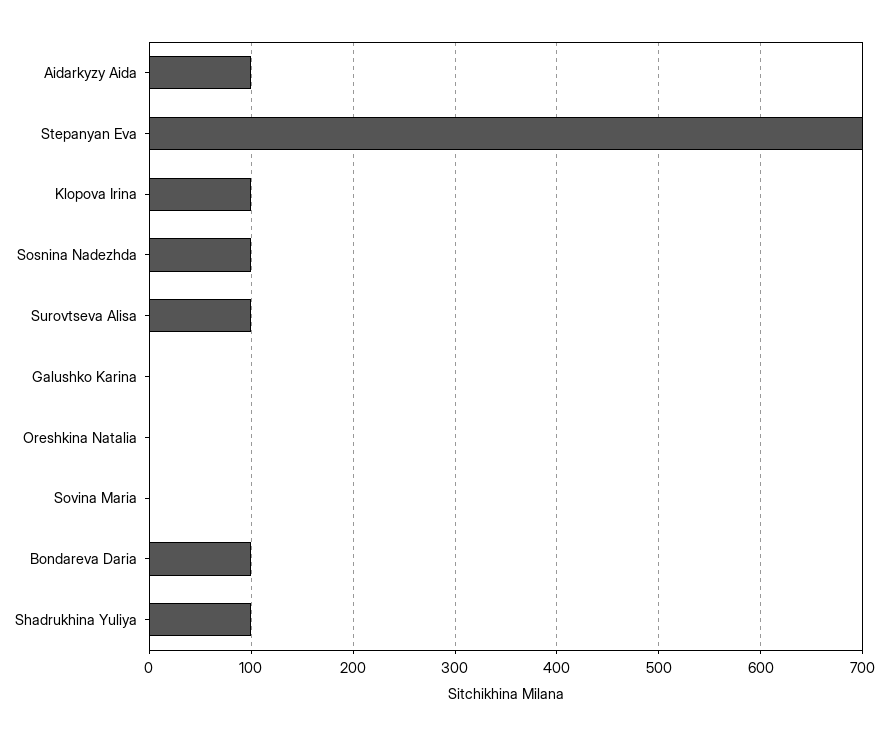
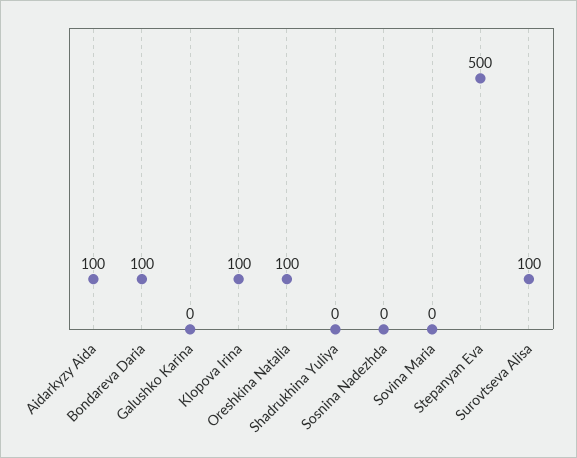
Stepanyan Eva: 700 -> 500
Sosnina Nadezhda: 100 -> 0
Oreshkina Natalia: 0 -> 100
Shadrukhina Yuliya: 100 -> 0

